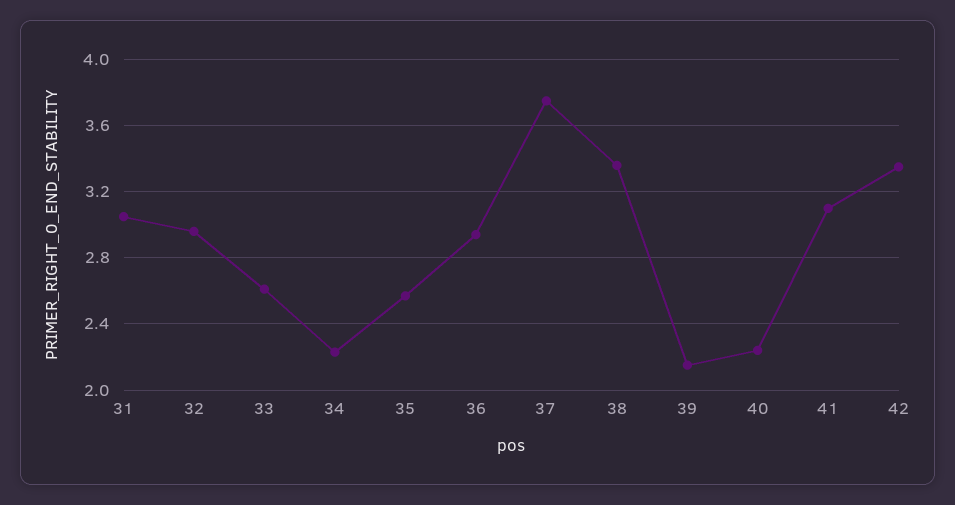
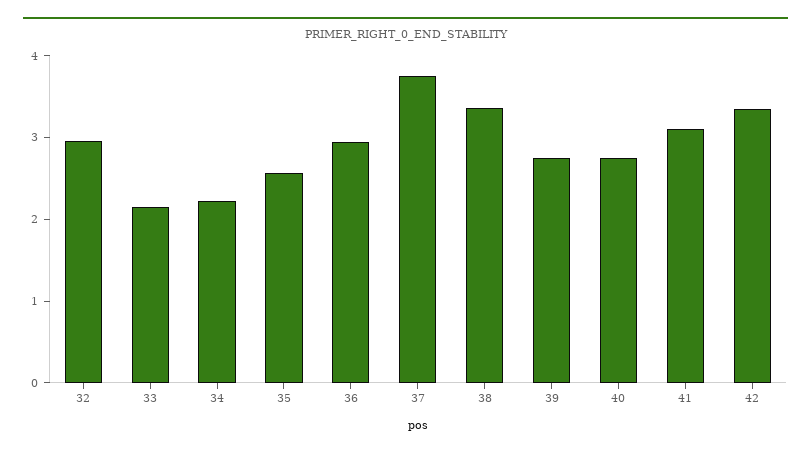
31: 3.05 -> none
33: 2.6 -> 2.2
39: 2.15 -> 2.8
40: 2.25 -> 2.8

